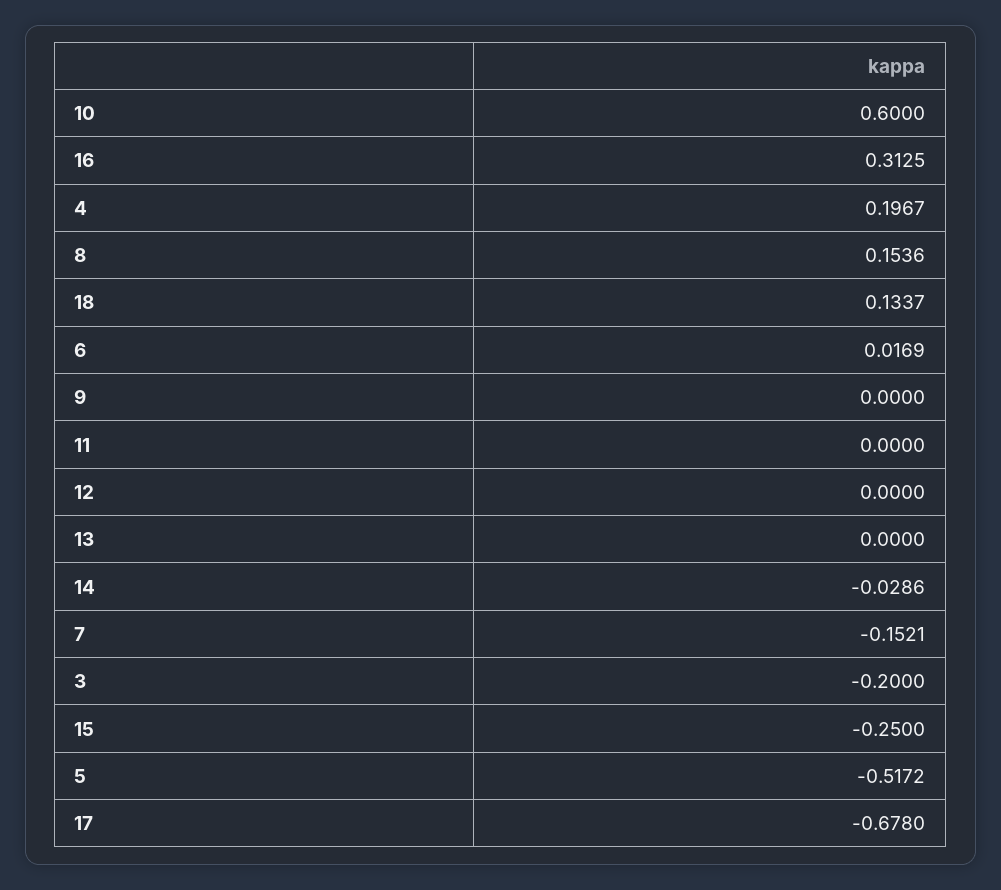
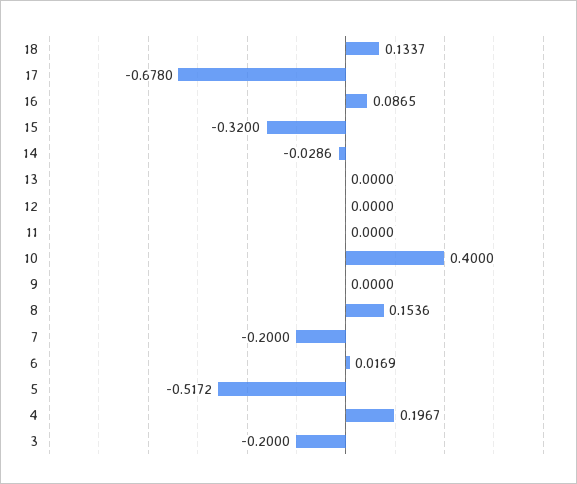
10: 0.6 -> 0.4
16: 0.3125 -> 0.0865
7: -0.1521 -> -0.2
15: -0.25 -> -0.32

